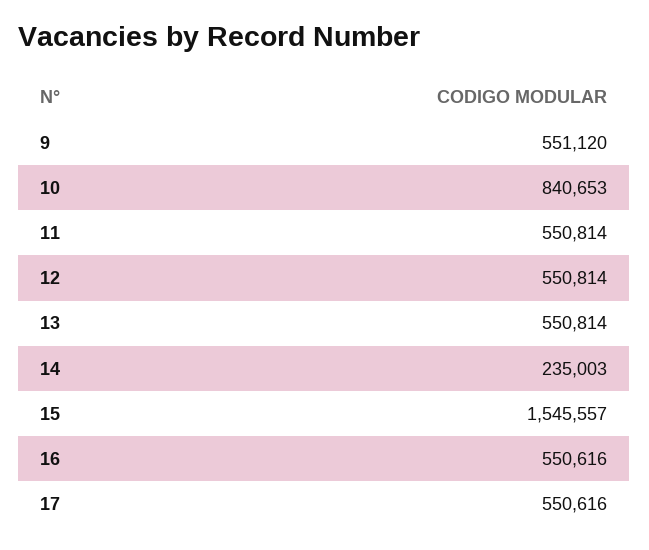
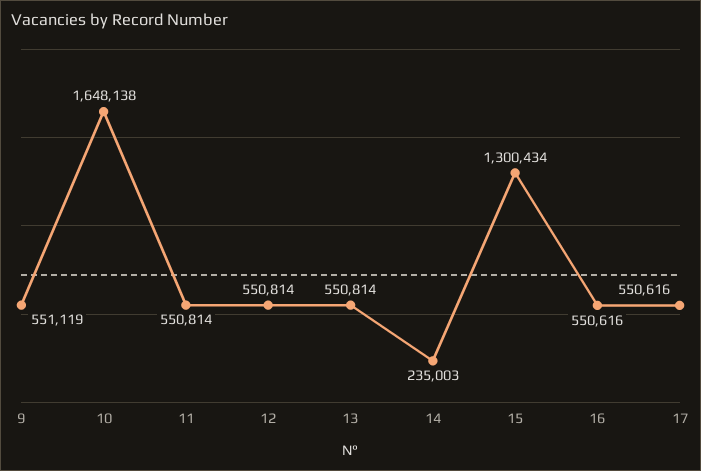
9: 551120 -> 551119
10: 840653 -> 1648138
15: 1545557 -> 1300434

